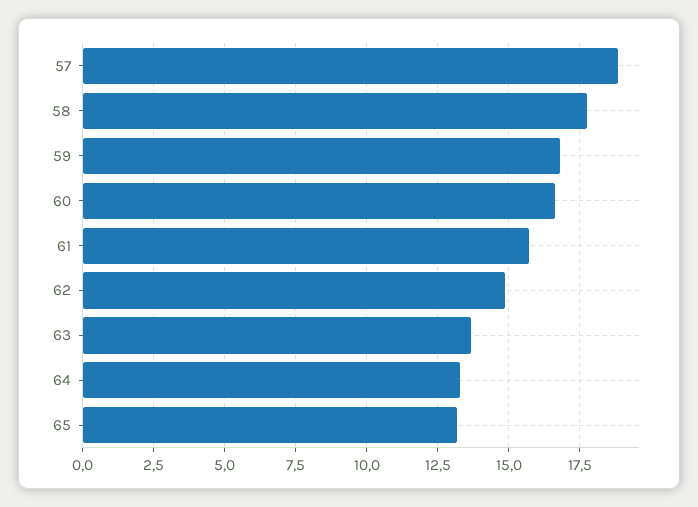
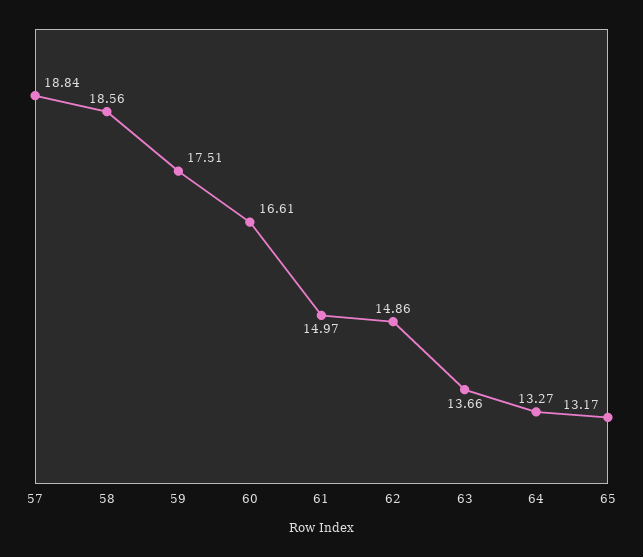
58: 17.75 -> 18.56
59: 16.75 -> 17.51
61: 15.75 -> 14.97

